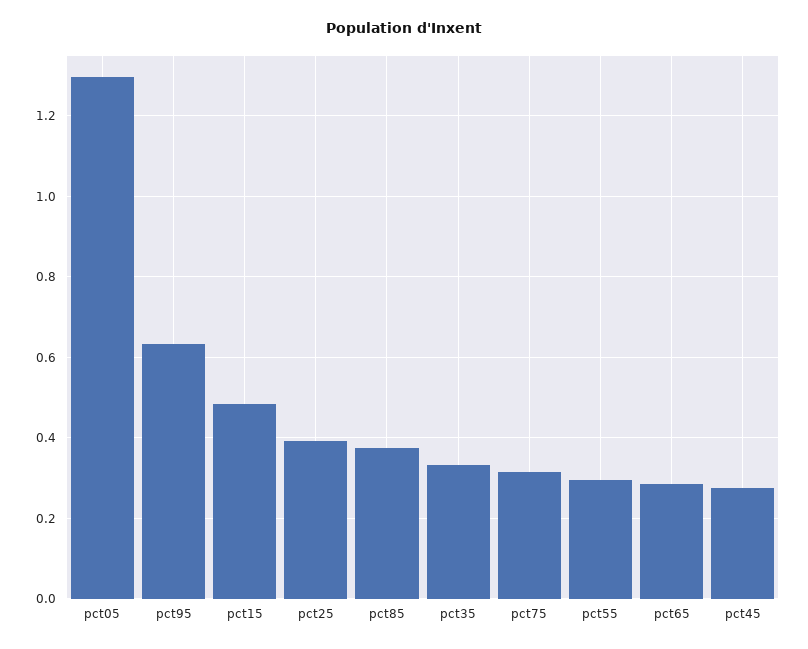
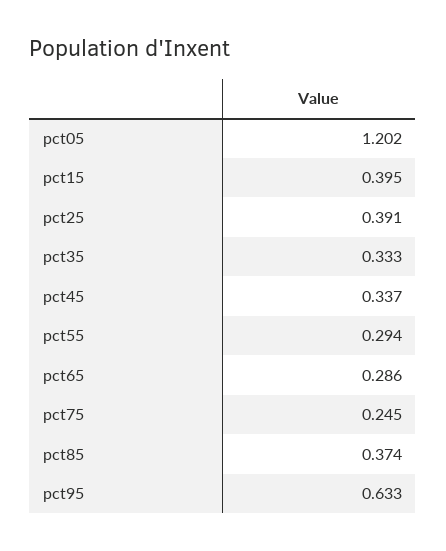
pct05: 1.3 -> 1.202
pct15: 0.48 -> 0.395
pct75: 0.32 -> 0.245
pct45: 0.28 -> 0.337

